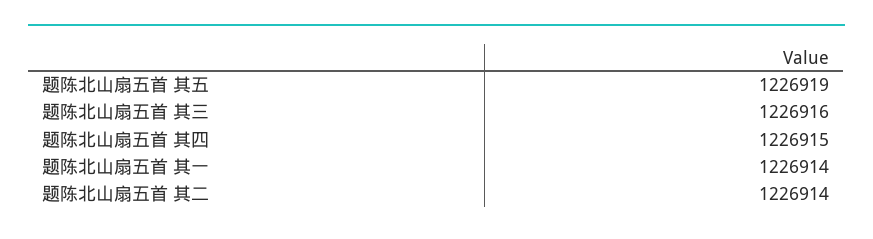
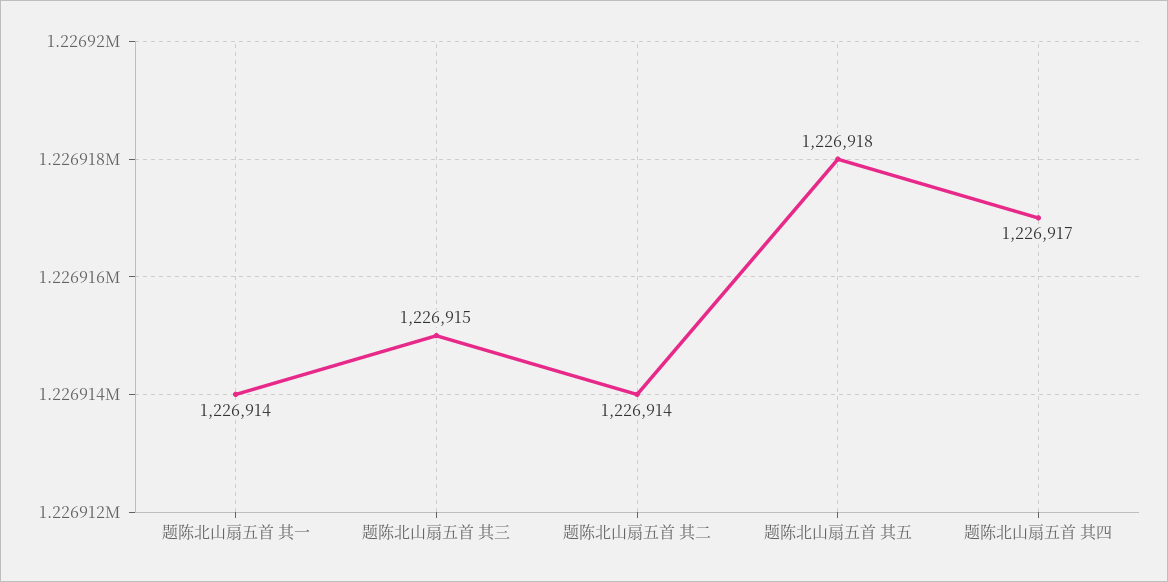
题陈北山扇五首 其五: 1226919 -> 1226918
题陈北山扇五首 其三: 1226916 -> 1226915
题陈北山扇五首 其四: 1226915 -> 1226917

